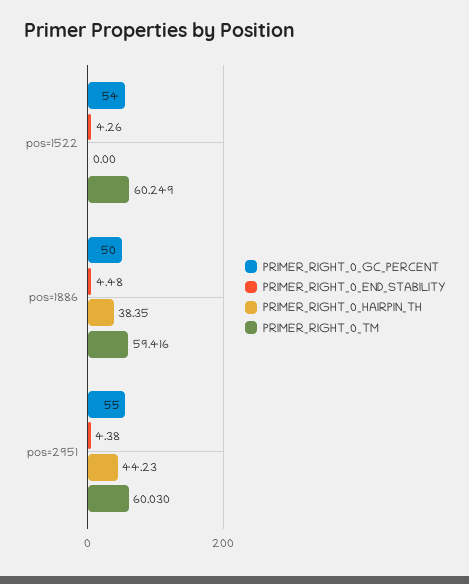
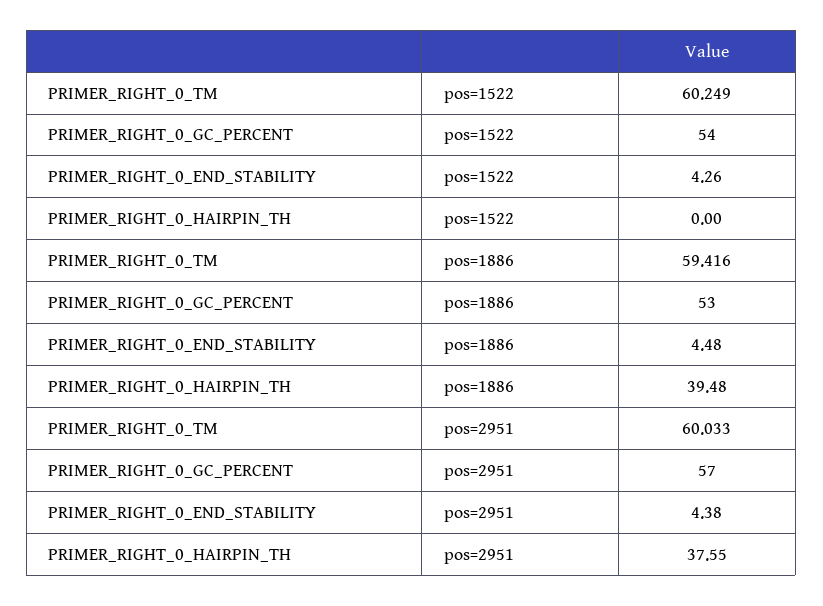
PRIMER_RIGHT_0_GC_PERCENT, pos=1886: 50 -> 53
PRIMER_RIGHT_0_HAIRPIN_TH, pos=1886: 38.35 -> 39.48
PRIMER_RIGHT_0_GC_PERCENT, pos=2951: 55 -> 57
PRIMER_RIGHT_0_HAIRPIN_TH, pos=2951: 44.23 -> 37.55
PRIMER_RIGHT_0_TM, pos=2951: 60.03 -> 60.033

